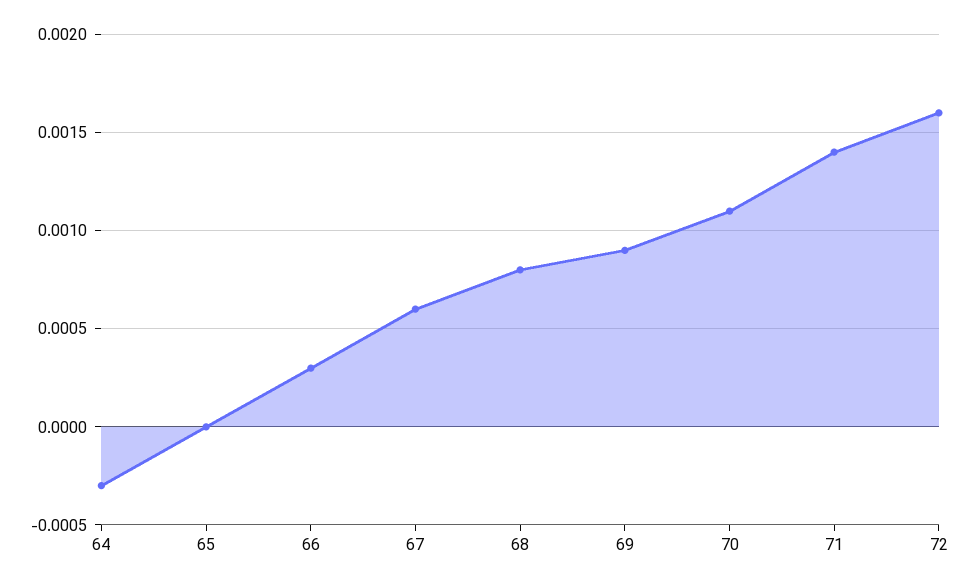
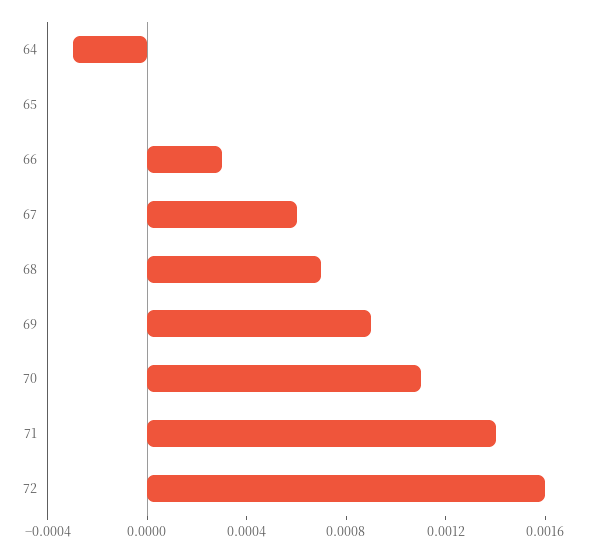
68: 0.0008 -> 0.0007

